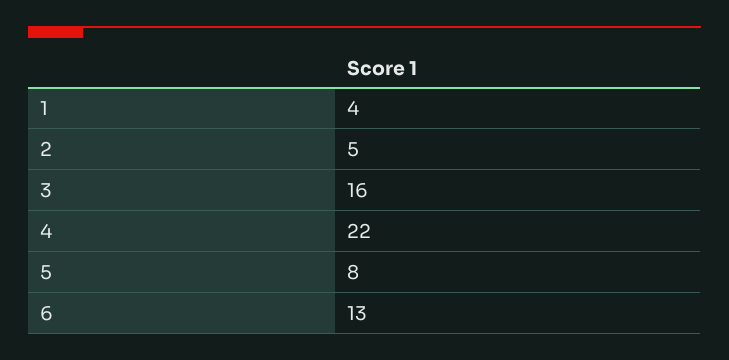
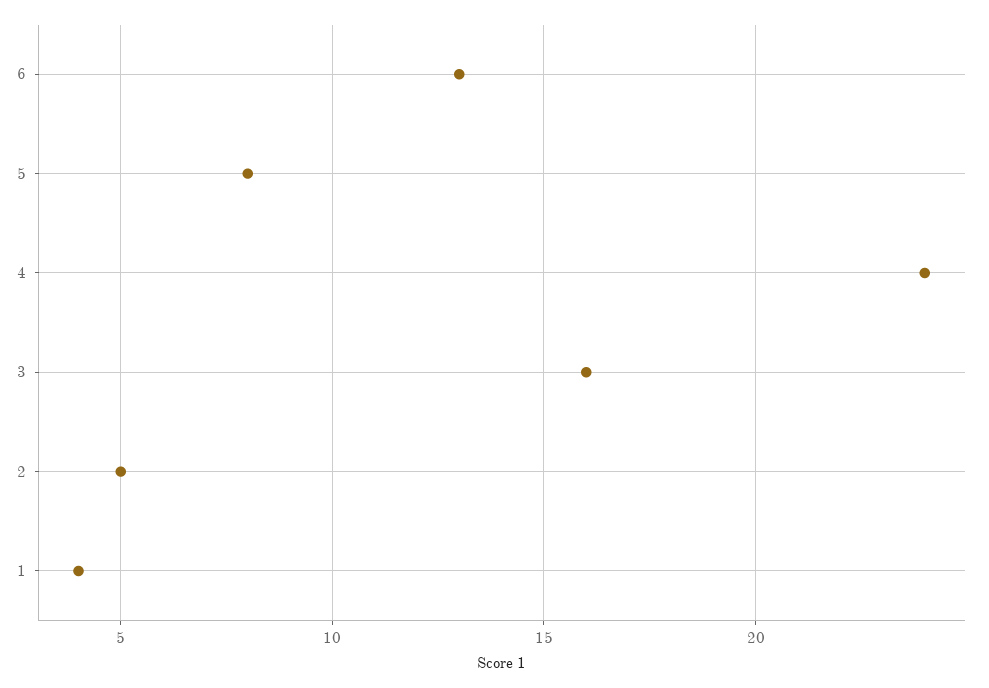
4: 22 -> 24

